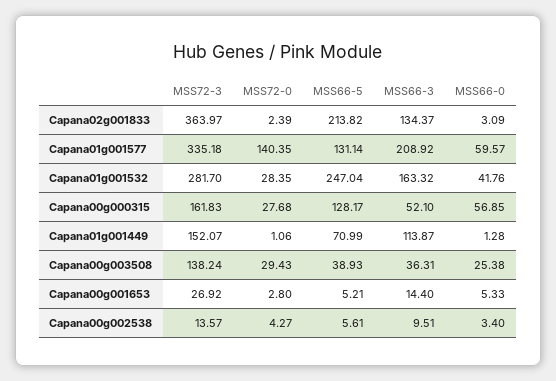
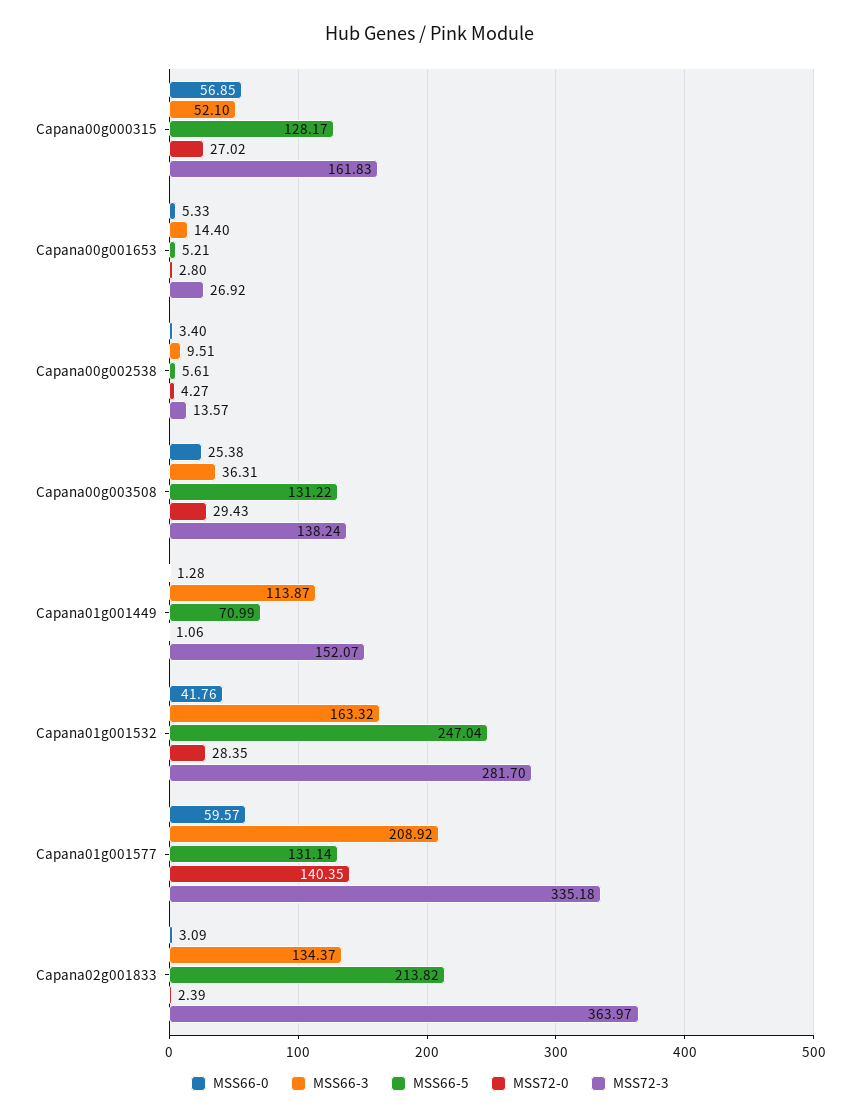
MSS72-0, Capana00g000315: 27.68 -> 27.02
MSS66-5, Capana00g003508: 38.93 -> 131.22

